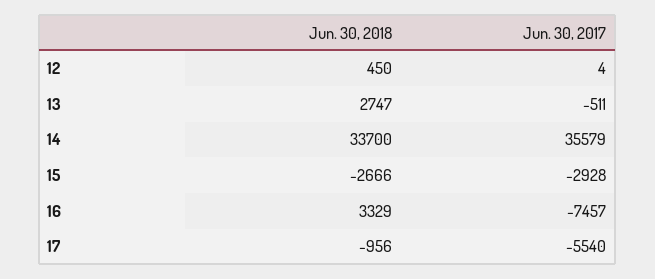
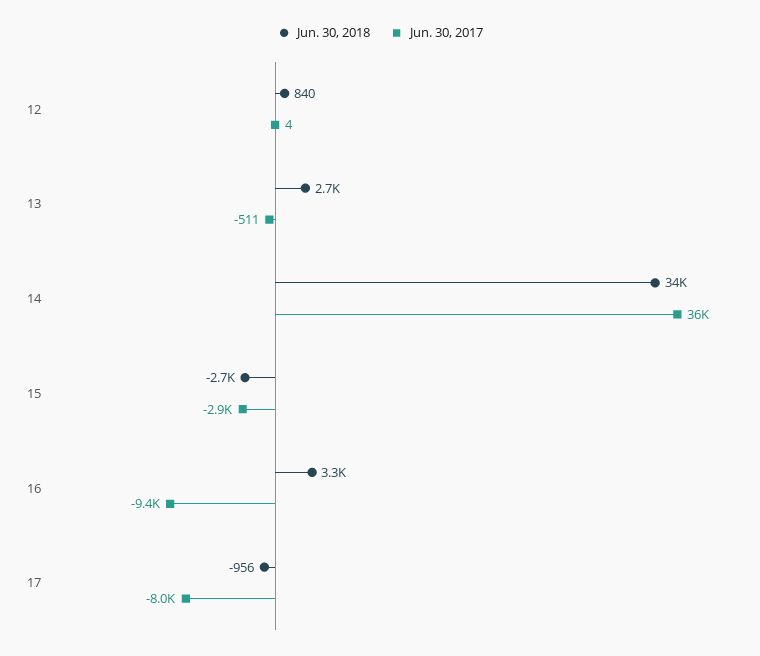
Jun. 30, 2018, 12: 450 -> 840
Jun. 30, 2017, 16: -7457 -> -9400
Jun. 30, 2017, 17: -5540 -> -8000

